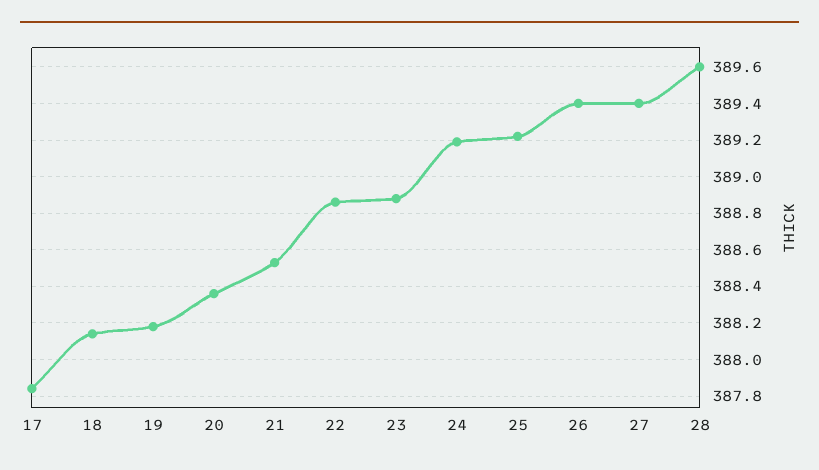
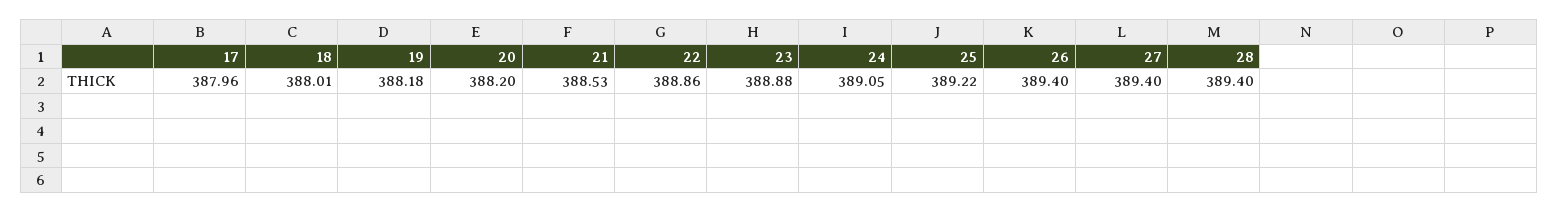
17: 387.85 -> 387.96
18: 388.15 -> 388.01
20: 388.35 -> 388.2
24: 389.2 -> 389.05
28: 389.6 -> 389.4

